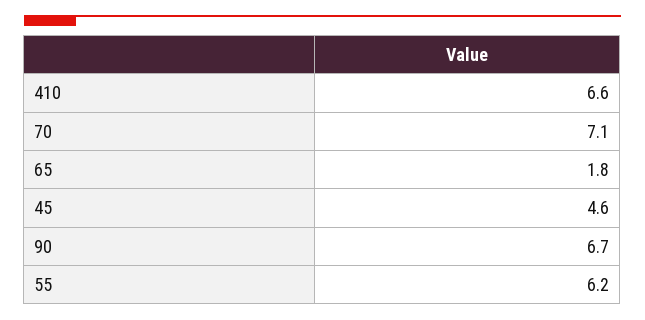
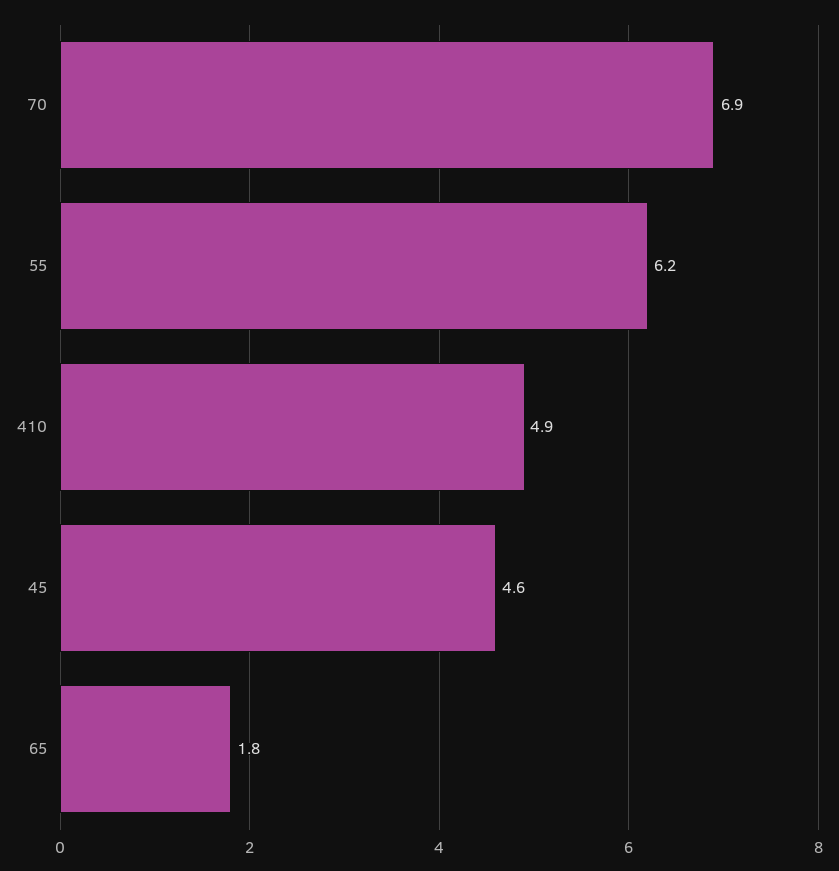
410: 6.6 -> 4.9
70: 7.1 -> 6.9
90: 6.7 -> none

